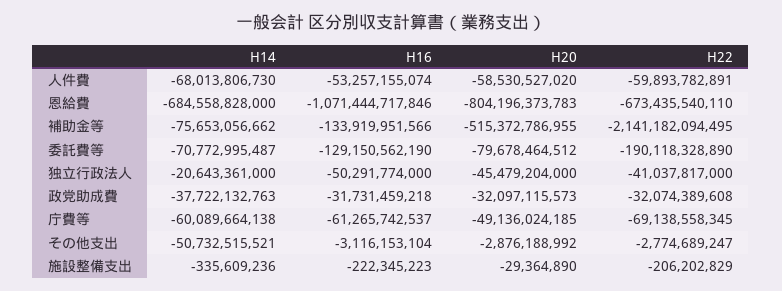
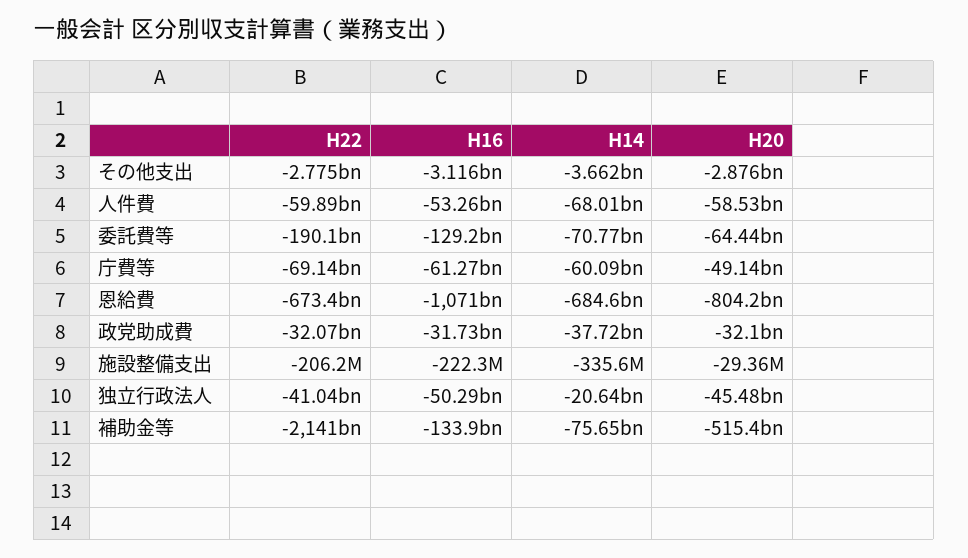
H20, 委託費等: -79678464512 -> -64440000000
H14, その他支出: -50732515521 -> -3662000000

